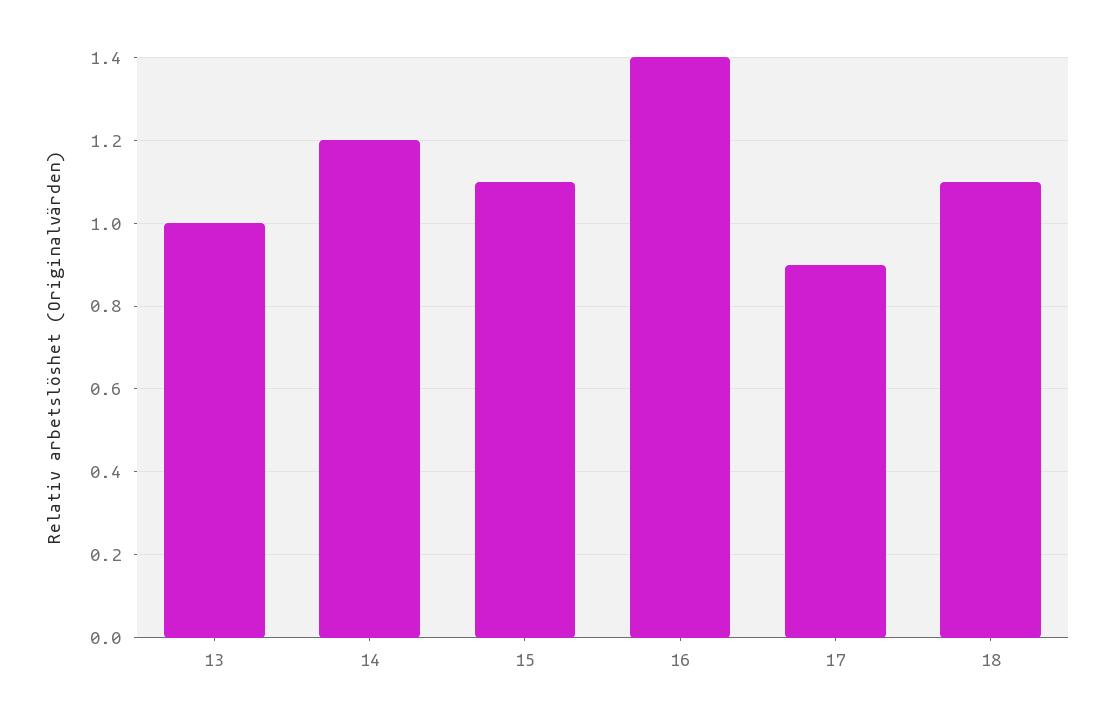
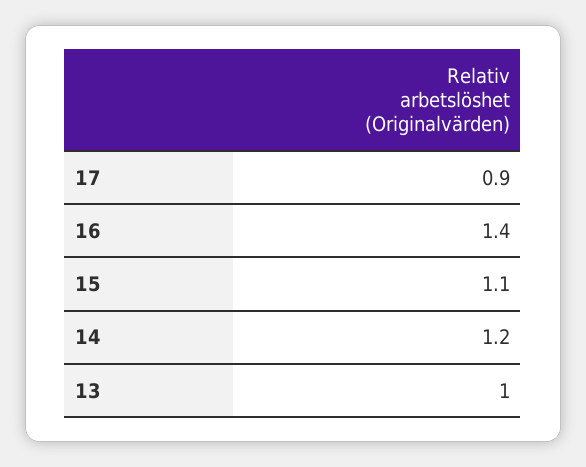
18: 1.1 -> none

